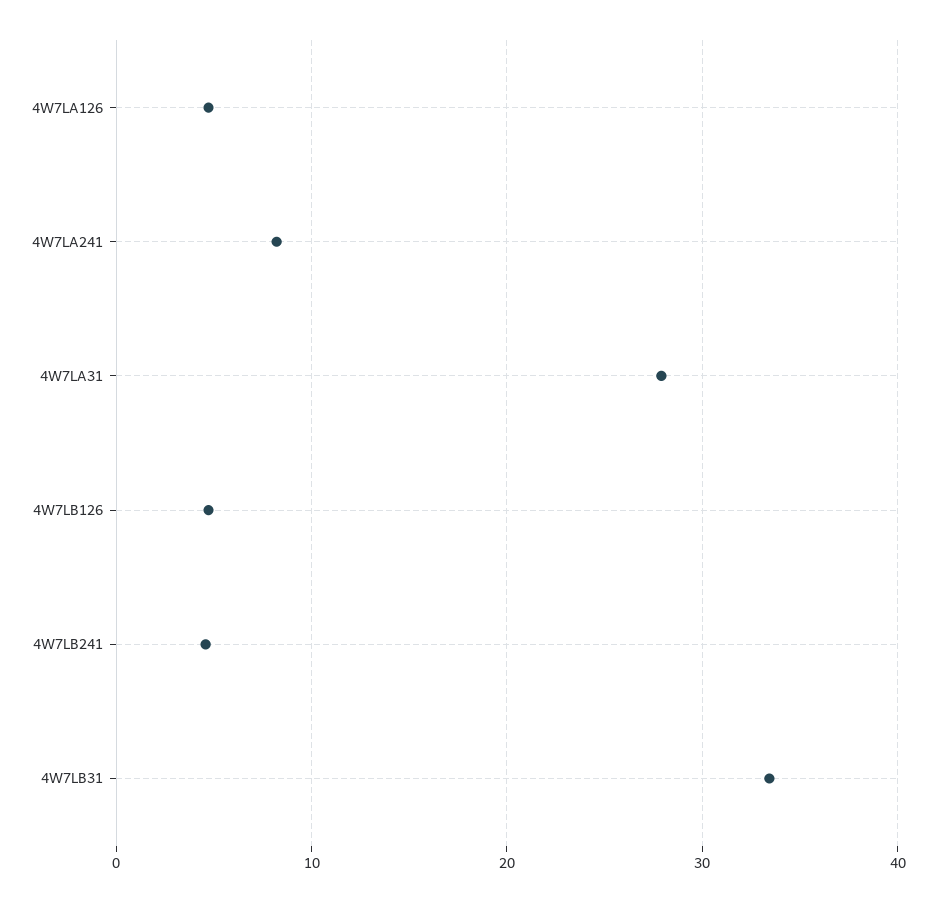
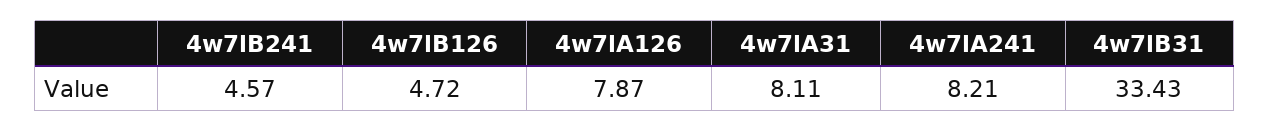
4W7LA126: 5 -> 7.87
4W7LA31: 28 -> 8.11

